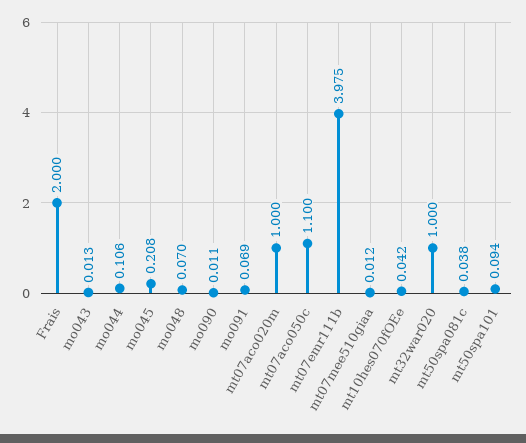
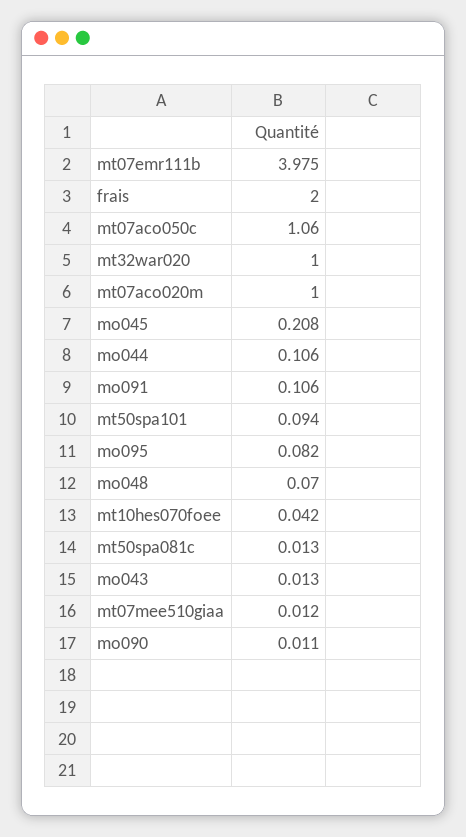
mo091: 0.069 -> 0.106
mt07aco050c: 1.1 -> 1.06
mt50spa081c: 0.038 -> 0.013
mo095: none -> 0.082

